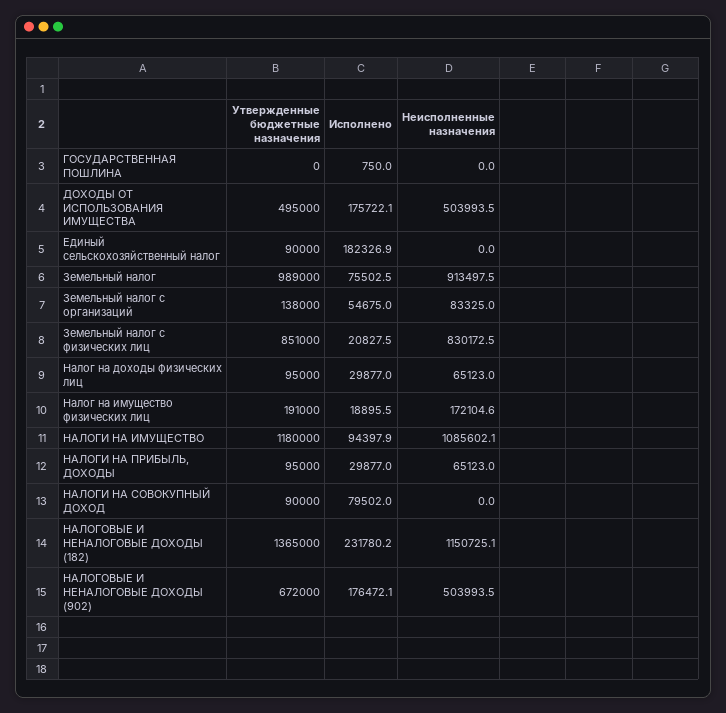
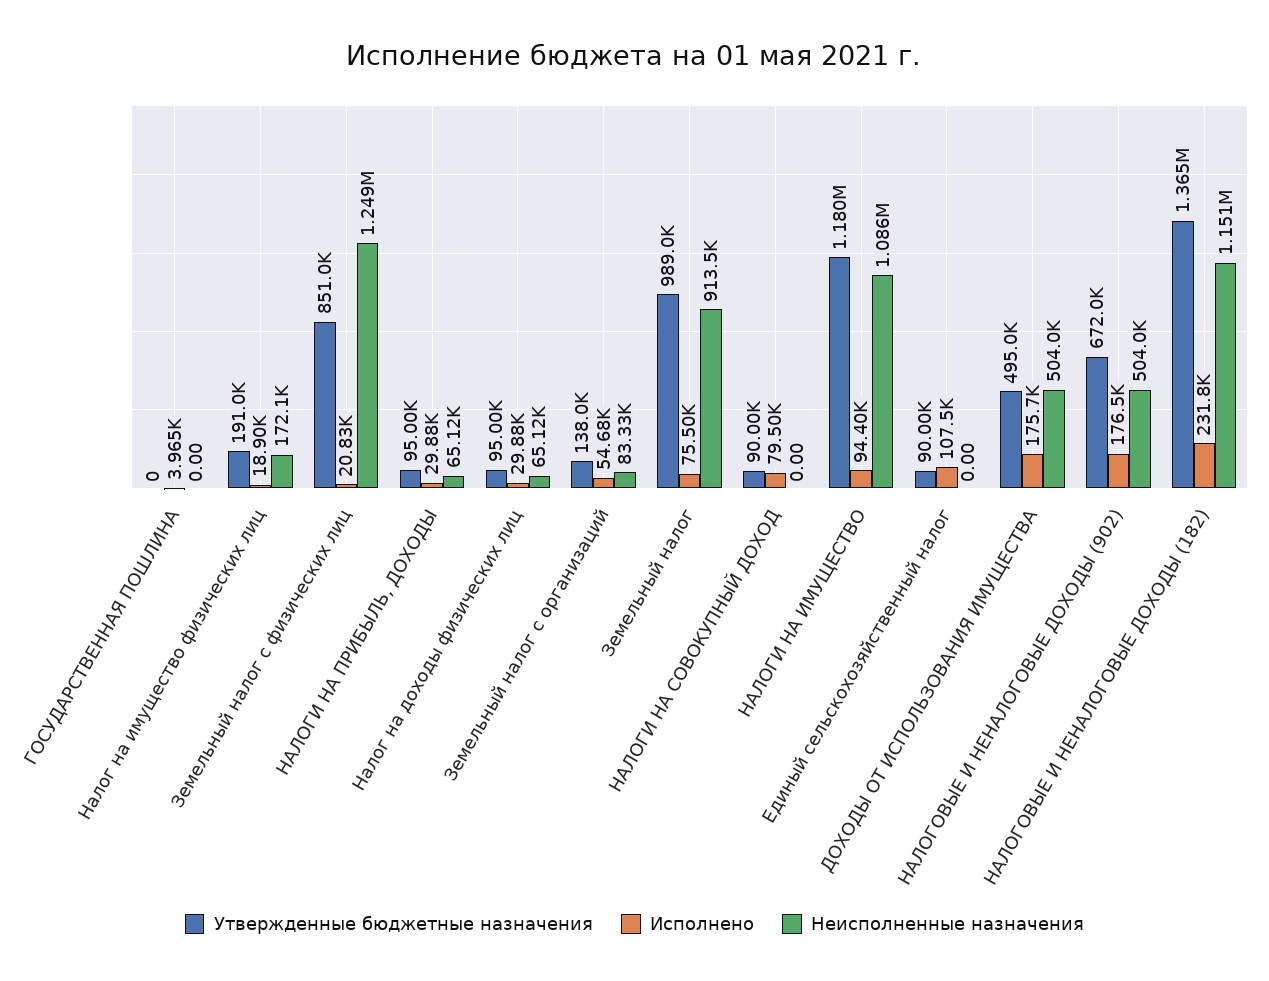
Исполнено, ГОСУДАРСТВЕННАЯ ПОШЛИНА: 750 -> 3965
Исполнено, Единый сельскохозяйственный налог: 182326.9 -> 107500
Неисполненные назначения, Земельный налог с физических лиц: 830172.5 -> 1249000

